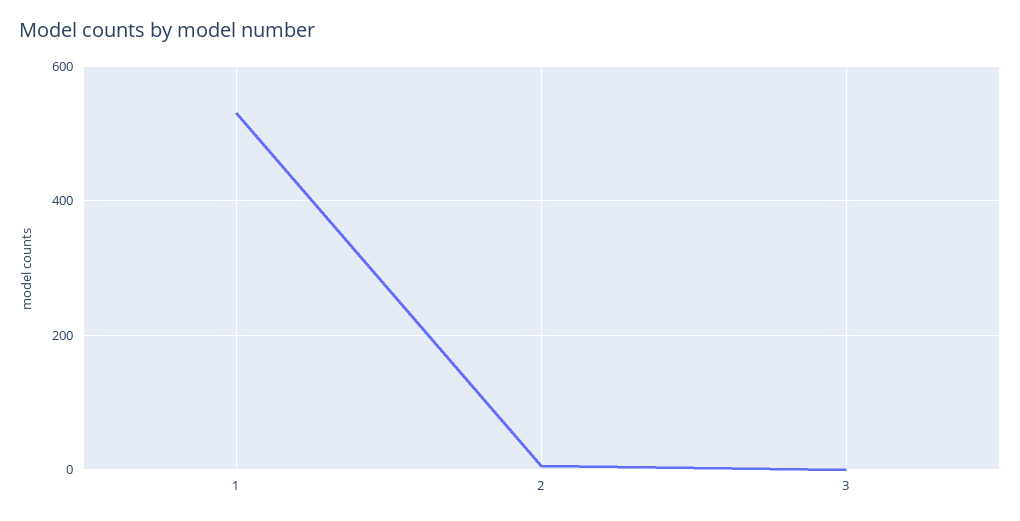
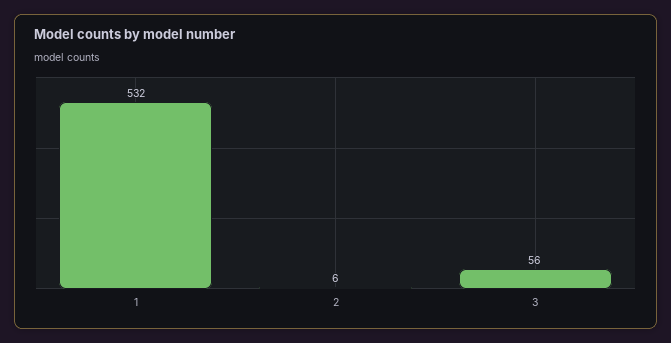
3: 0 -> 56

